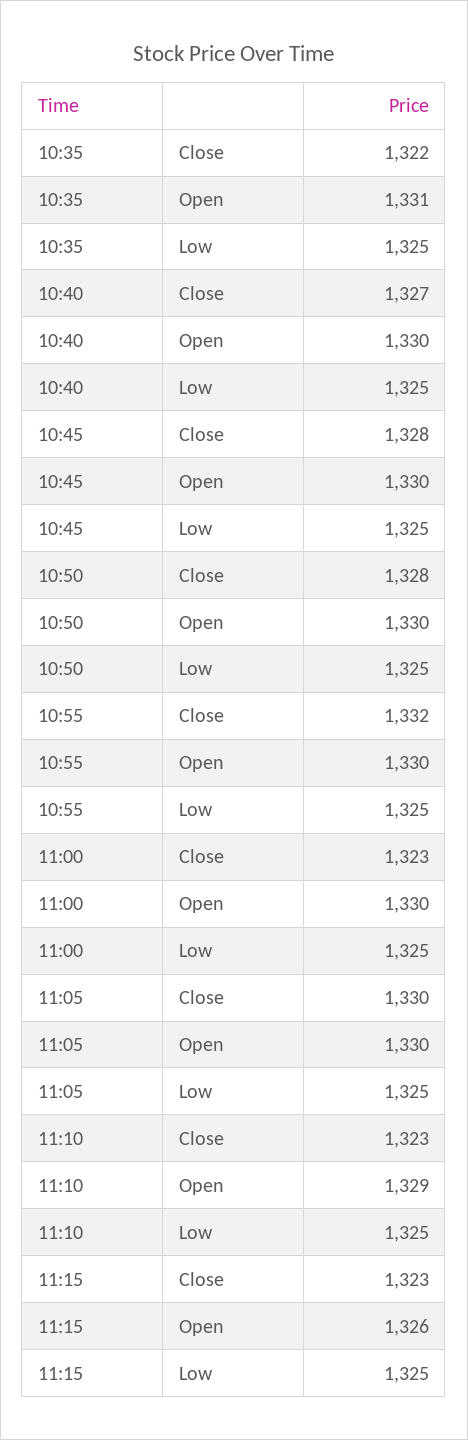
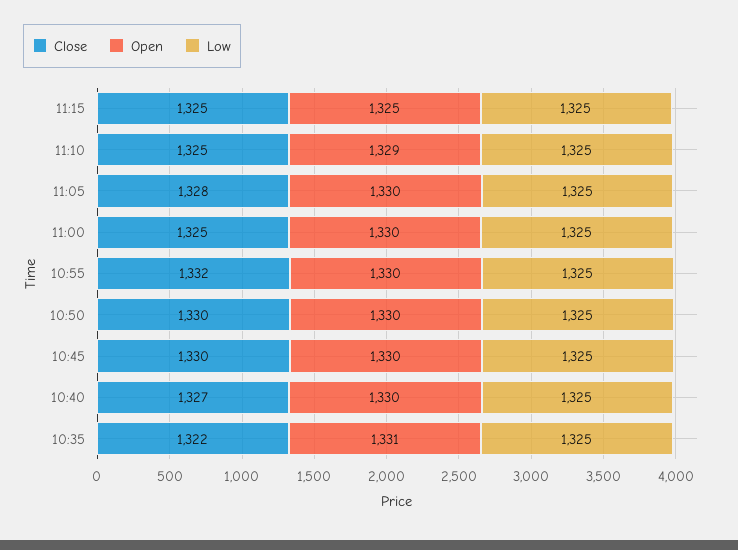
Close, 10:45: 1328 -> 1330
Close, 10:50: 1328 -> 1330
Close, 11:00: 1323 -> 1325
Close, 11:05: 1330 -> 1328
Close, 11:10: 1323 -> 1325
Close, 11:15: 1323 -> 1325
Open, 11:15: 1326 -> 1325

